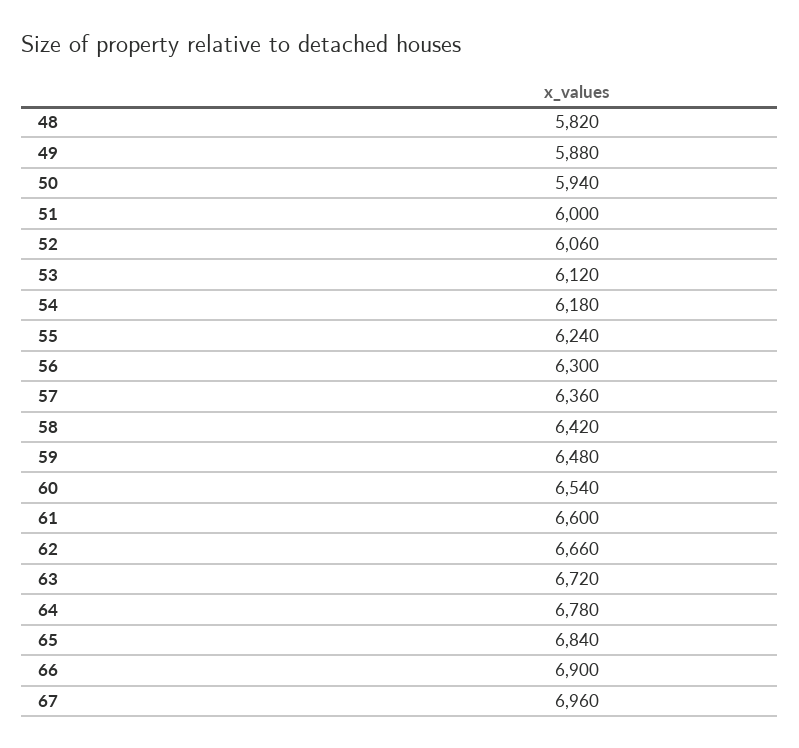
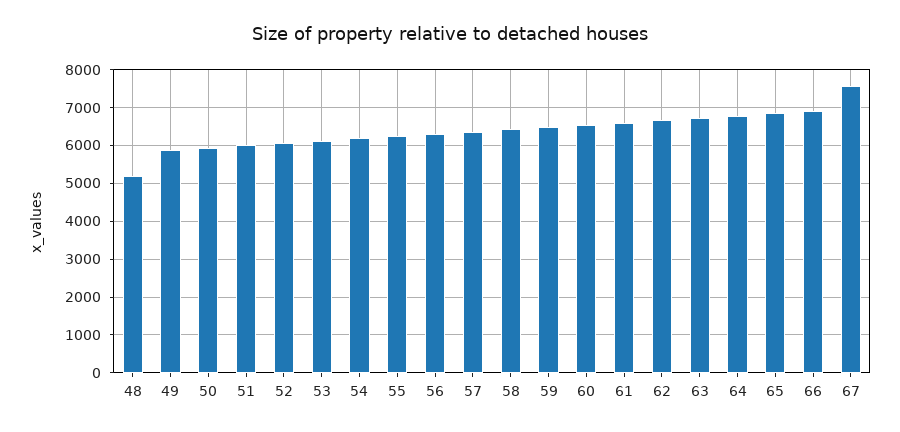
48: 5820 -> 5200
67: 6960 -> 7600

